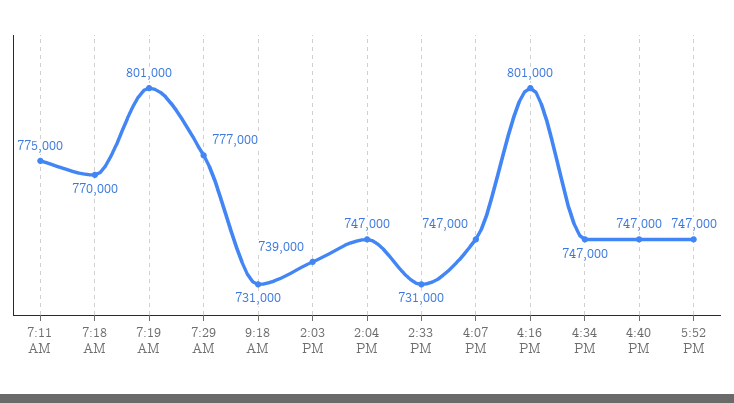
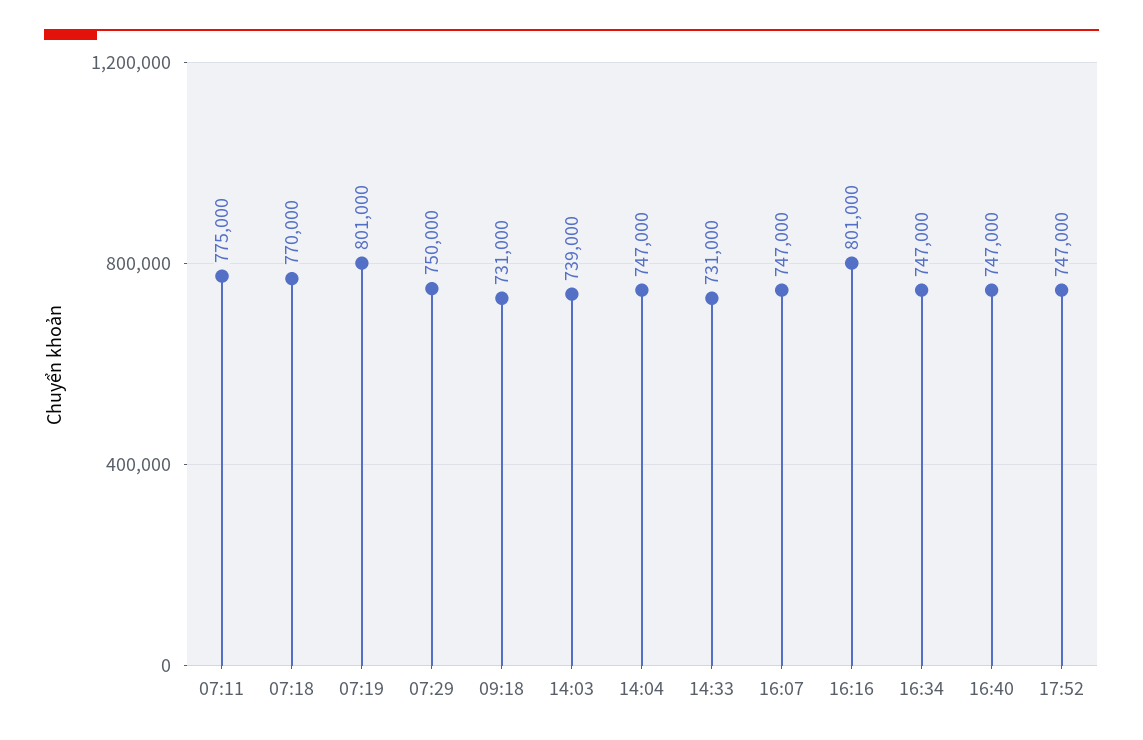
7:29 AM: 777000 -> 750000

